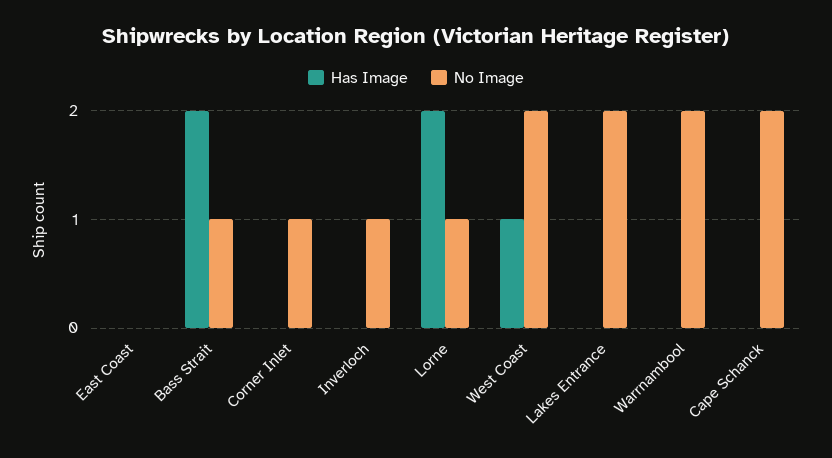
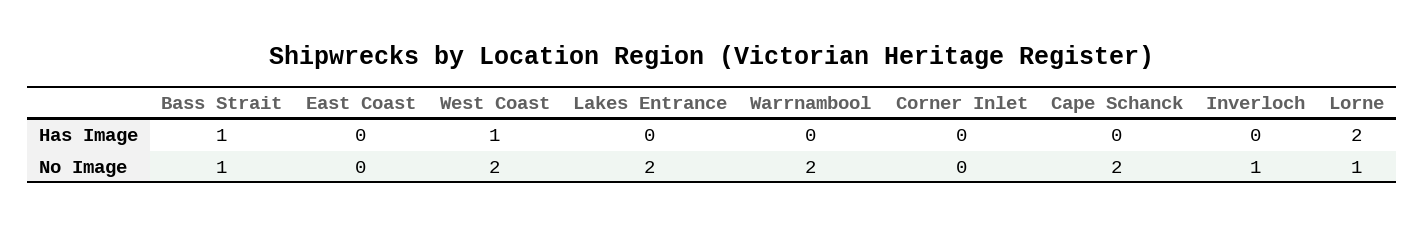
Has Image, Bass Strait: 2 -> 1
No Image, Corner Inlet: 1 -> 0

